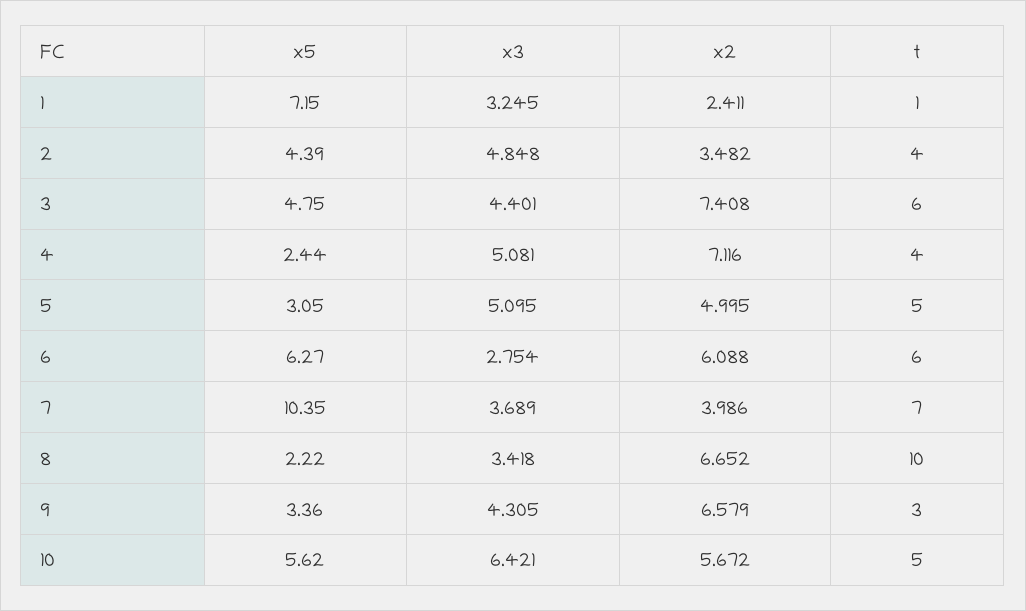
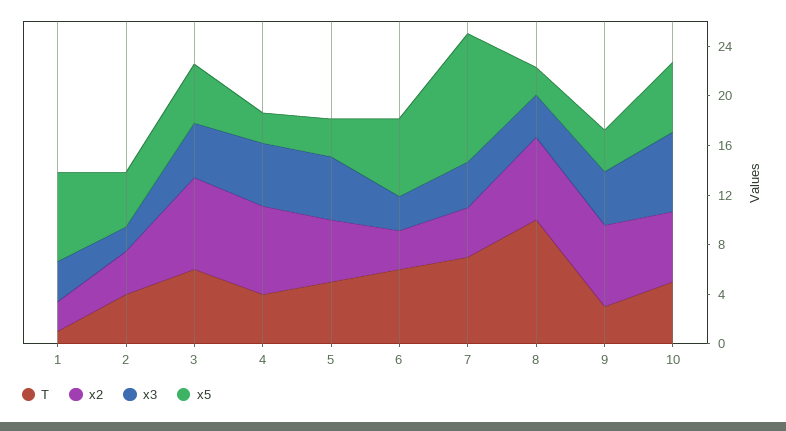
x3, 2: 4.848 -> 2
x2, 6: 6.088 -> 3

